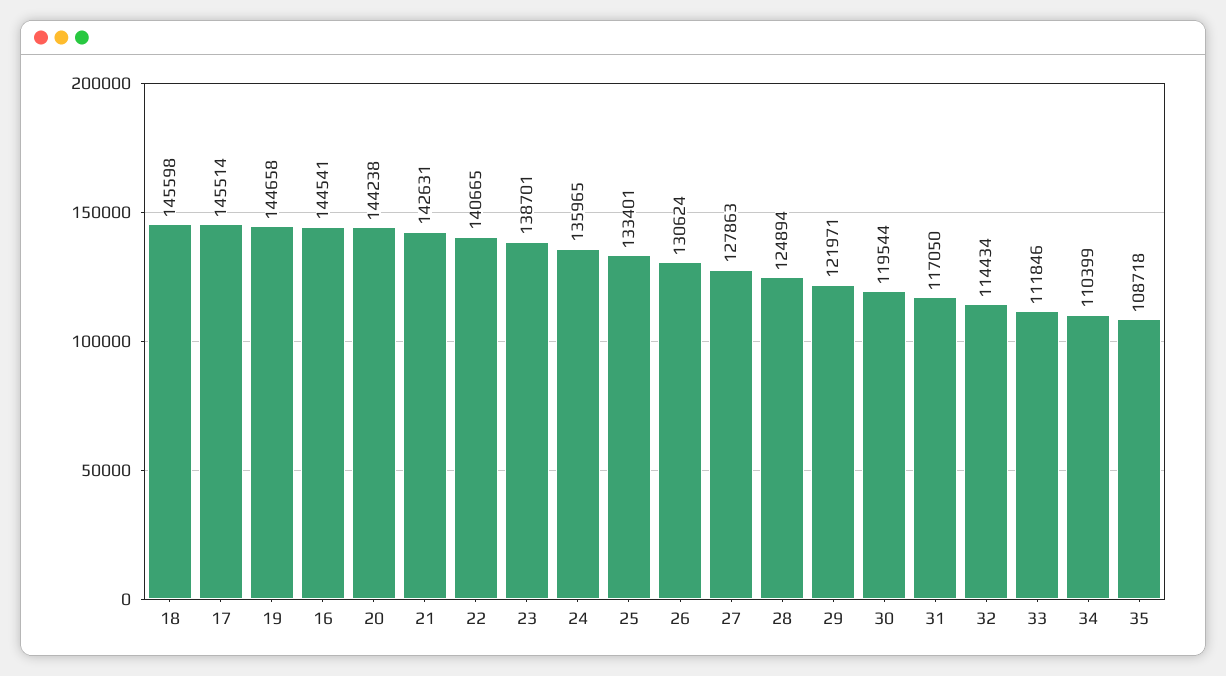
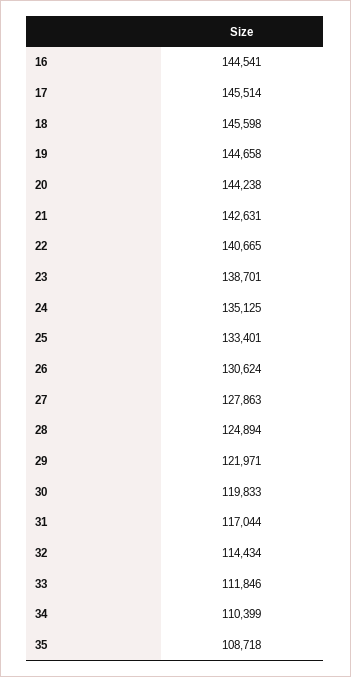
24: 135965 -> 135125
30: 119544 -> 119833
31: 117050 -> 117044

